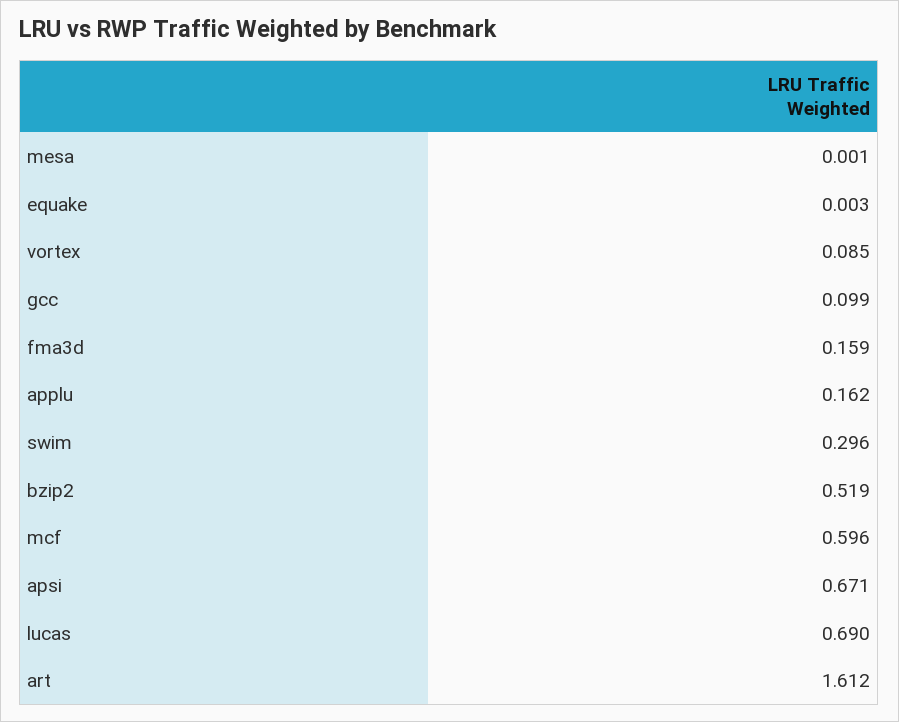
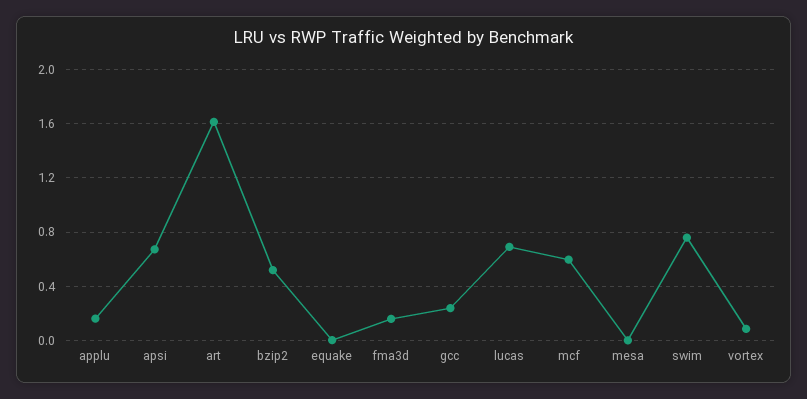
gcc: 0.099 -> 0.25
swim: 0.296 -> 0.75

